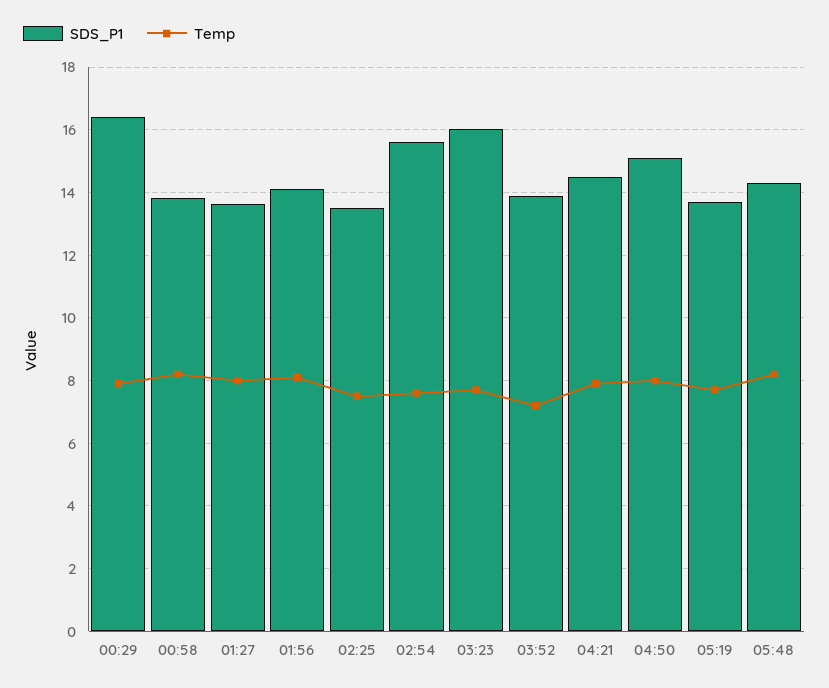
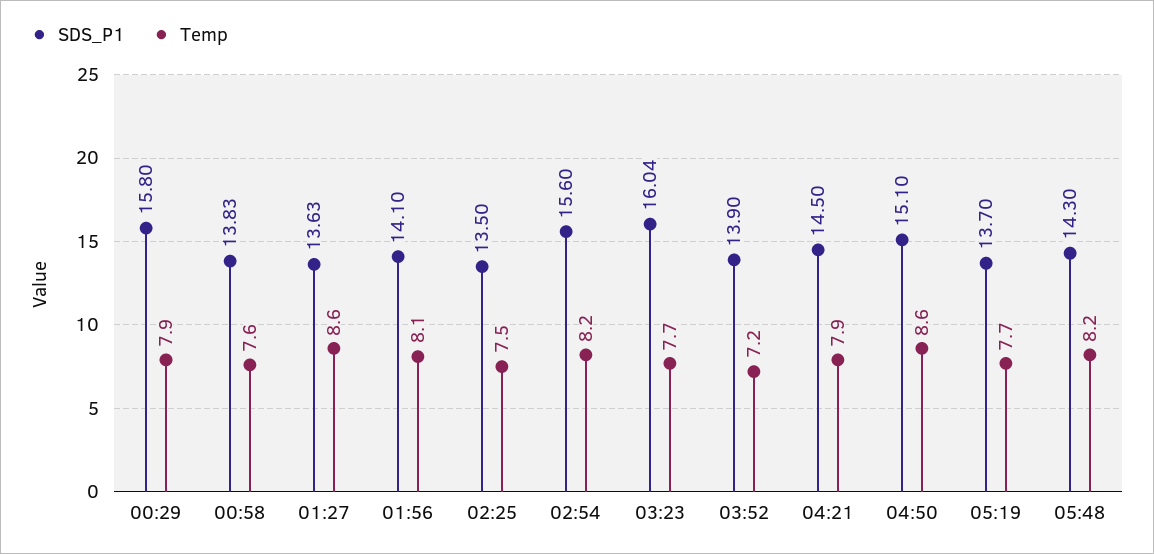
SDS_P1, 00:29: 16.4 -> 15.8
Temp, 00:58: 8.2 -> 7.6
Temp, 01:27: 8 -> 8.6
Temp, 02:54: 7.6 -> 8.2
Temp, 04:50: 8 -> 8.6

